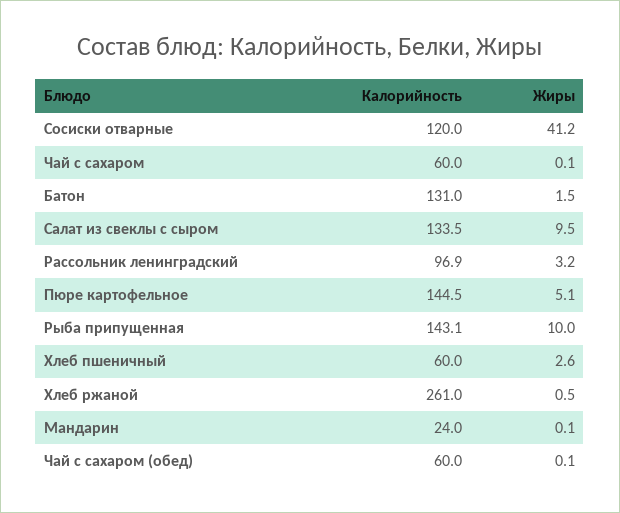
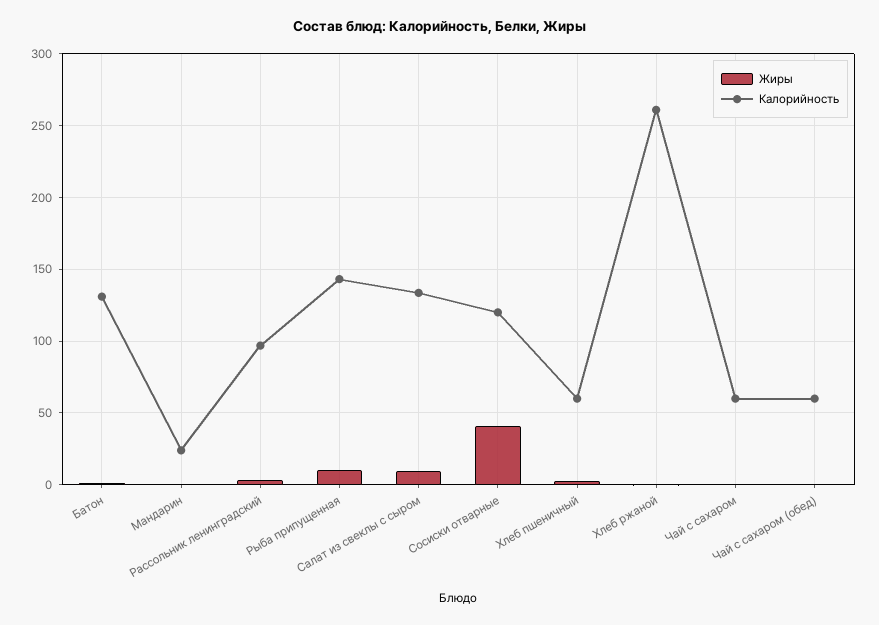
Калорийность, Пюре картофельное: 144.5 -> none
Жиры, Пюре картофельное: 5.1 -> none

